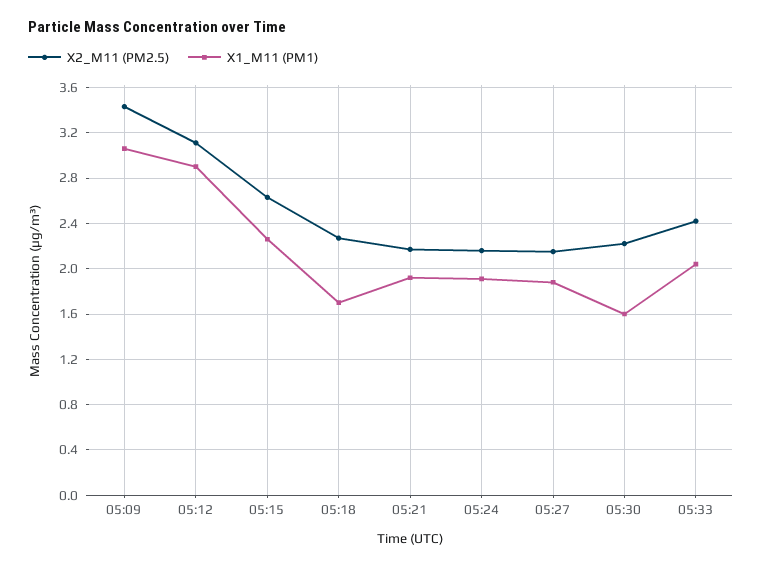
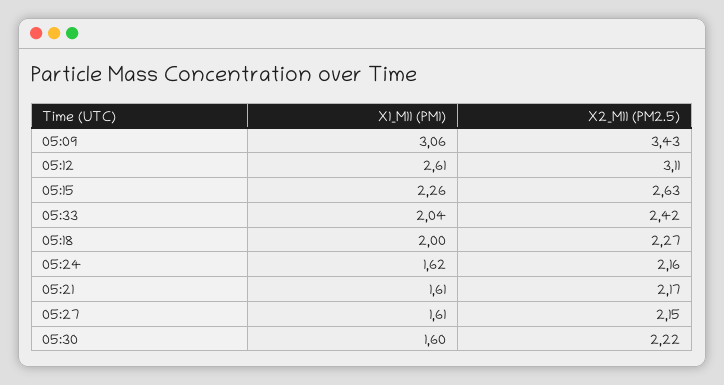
X1_M11 (PM1), 05:12: 2.9 -> 2.61
X1_M11 (PM1), 05:18: 1.7 -> 2
X1_M11 (PM1), 05:21: 1.9 -> 1.61
X1_M11 (PM1), 05:24: 1.9 -> 1.62
X1_M11 (PM1), 05:27: 1.9 -> 1.61

